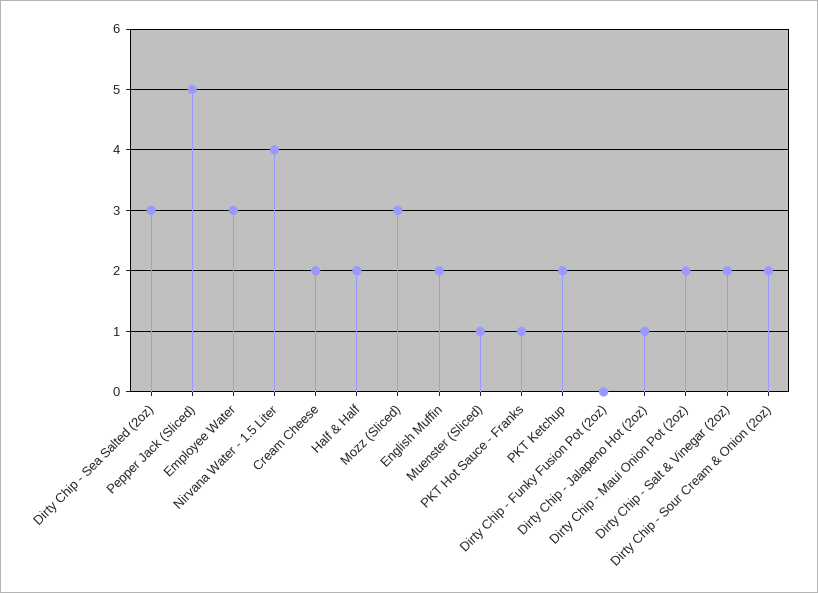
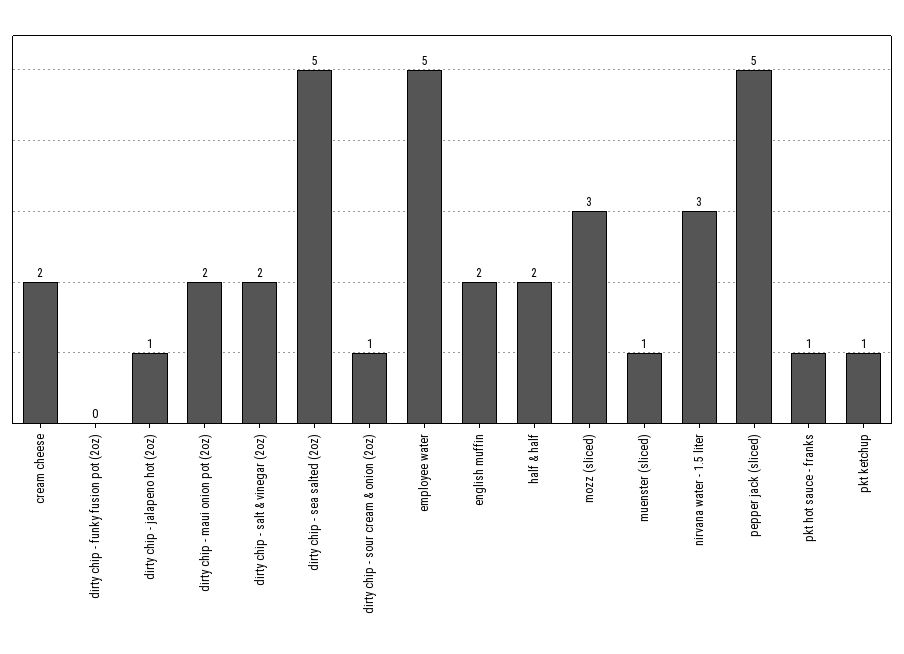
Dirty Chip - Sea Salted (2oz): 3 -> 5
Employee Water: 3 -> 5
Nirvana Water - 1.5 Liter: 4 -> 3
PKT Ketchup: 2 -> 1
Dirty Chip - Sour Cream & Onion (2oz): 2 -> 1

